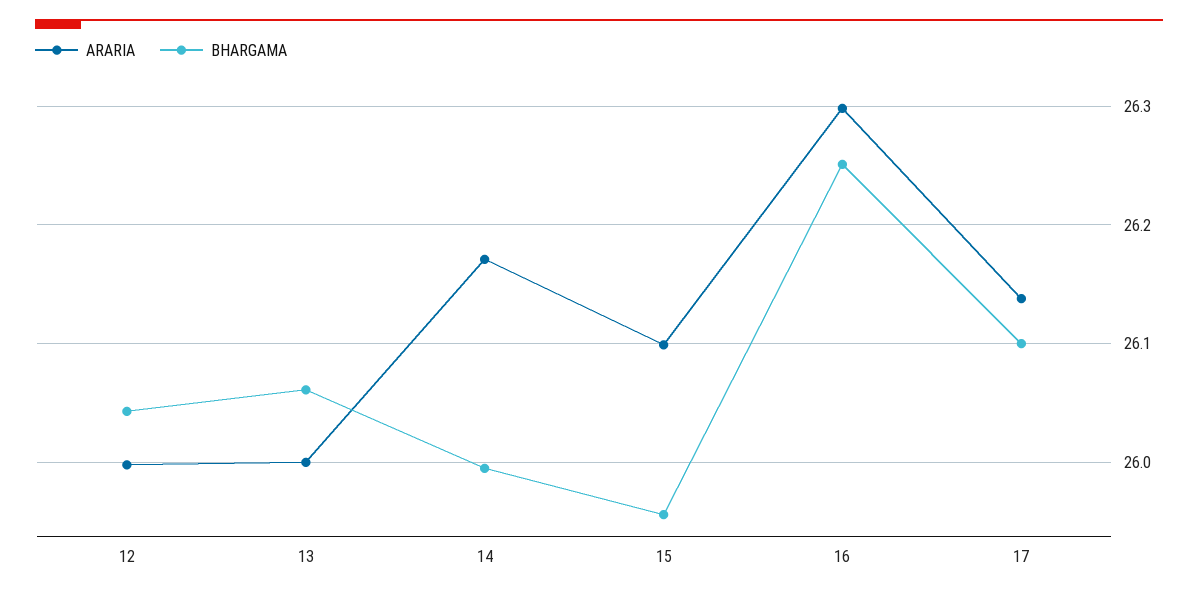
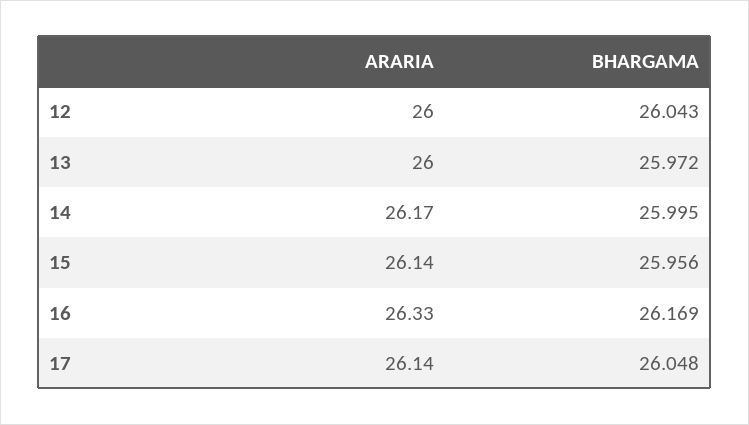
BHARGAMA, 13: 26.06 -> 25.972
ARARIA, 15: 26.1 -> 26.14
ARARIA, 16: 26.3 -> 26.33
BHARGAMA, 16: 26.25 -> 26.169
BHARGAMA, 17: 26.1 -> 26.048

